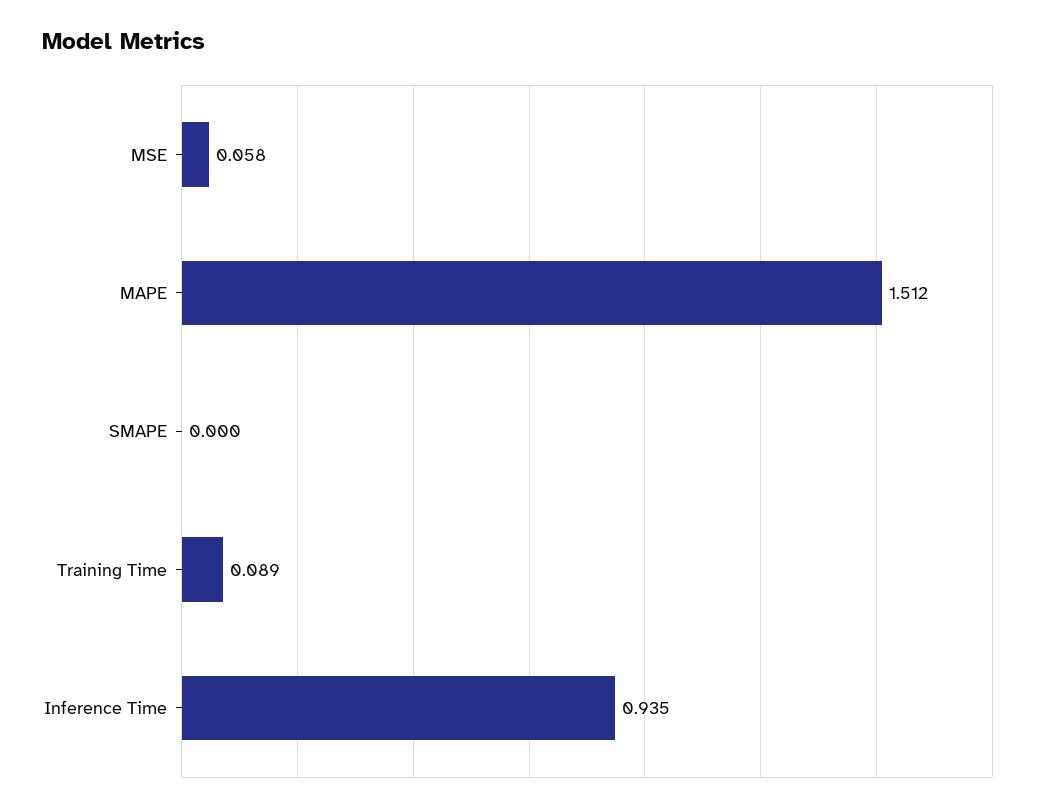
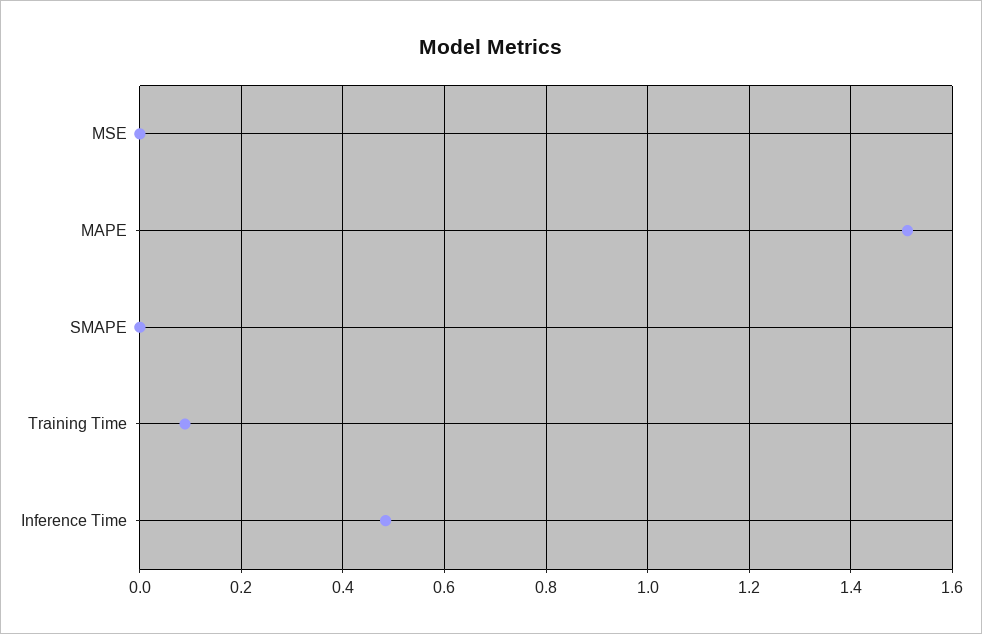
MSE: 0.058 -> 0
Inference Time: 0.935 -> 0.48

